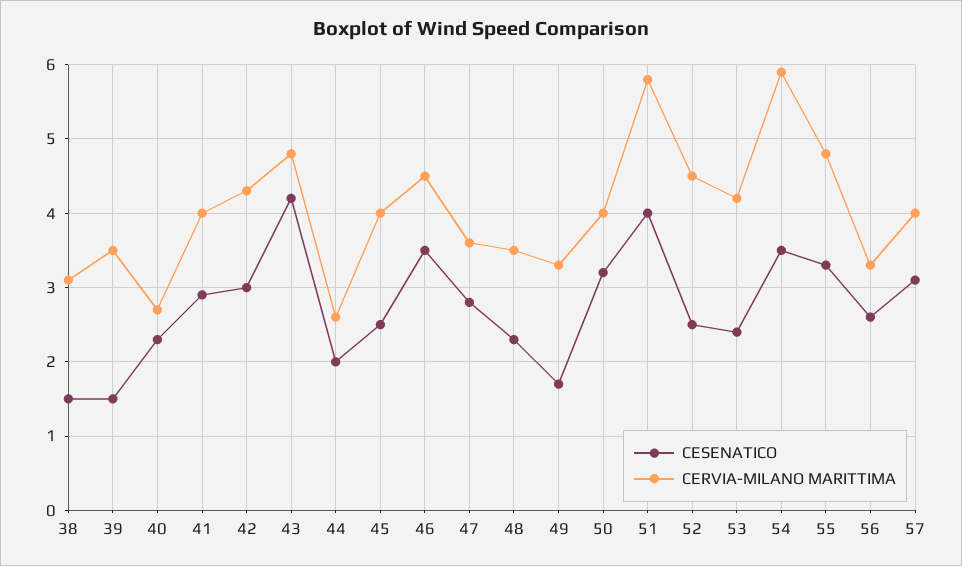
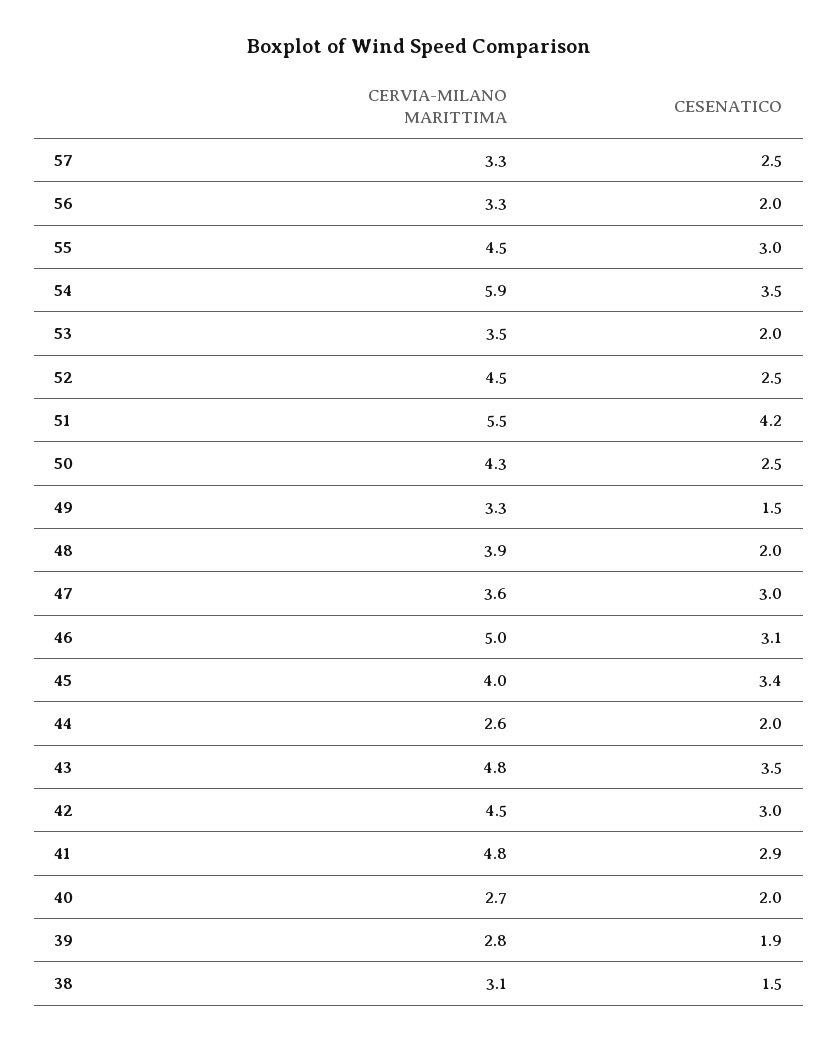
CESENATICO, 39: 1.5 -> 1.9
CERVIA-MILANO MARITTIMA, 39: 3.5 -> 2.8
CESENATICO, 40: 2.3 -> 2
CERVIA-MILANO MARITTIMA, 41: 4 -> 4.8
CERVIA-MILANO MARITTIMA, 42: 4.3 -> 4.5
CESENATICO, 43: 4.2 -> 3.5
CESENATICO, 45: 2.5 -> 3.4
CESENATICO, 46: 3.5 -> 3.1
CERVIA-MILANO MARITTIMA, 46: 4.5 -> 5
CESENATICO, 47: 2.8 -> 3
CESENATICO, 48: 2.3 -> 2
CERVIA-MILANO MARITTIMA, 48: 3.5 -> 3.9
CESENATICO, 49: 1.7 -> 1.5
CESENATICO, 50: 3.2 -> 2.5
CERVIA-MILANO MARITTIMA, 50: 4 -> 4.3
CESENATICO, 51: 4 -> 4.2
CERVIA-MILANO MARITTIMA, 51: 5.8 -> 5.5
CESENATICO, 53: 2.4 -> 2
CERVIA-MILANO MARITTIMA, 53: 4.2 -> 3.5
CESENATICO, 55: 3.3 -> 3
CERVIA-MILANO MARITTIMA, 55: 4.8 -> 4.5
CESENATICO, 56: 2.6 -> 2
CESENATICO, 57: 3.1 -> 2.5
CERVIA-MILANO MARITTIMA, 57: 4 -> 3.3

